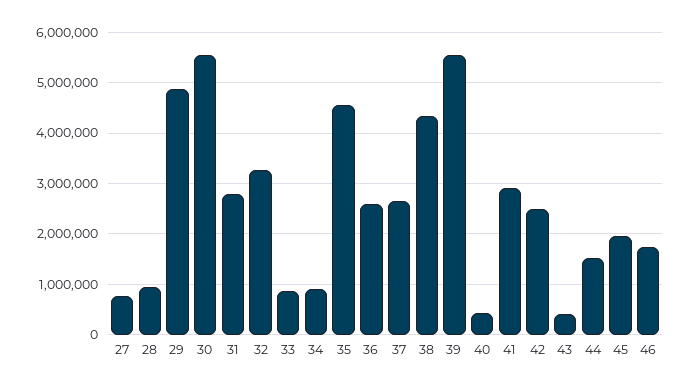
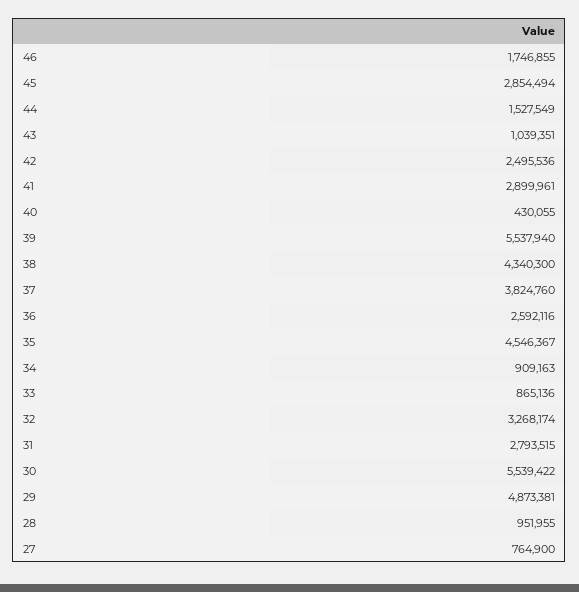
37: 2600000 -> 3824760
43: 400000 -> 1039351
45: 2000000 -> 2854494

